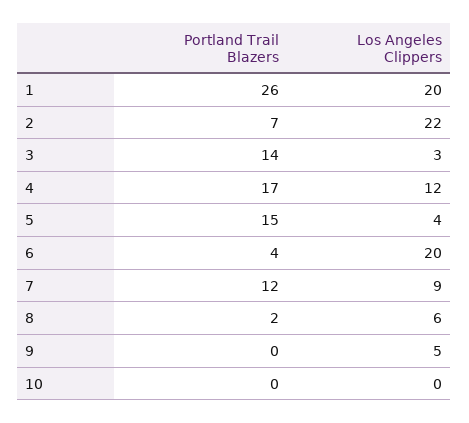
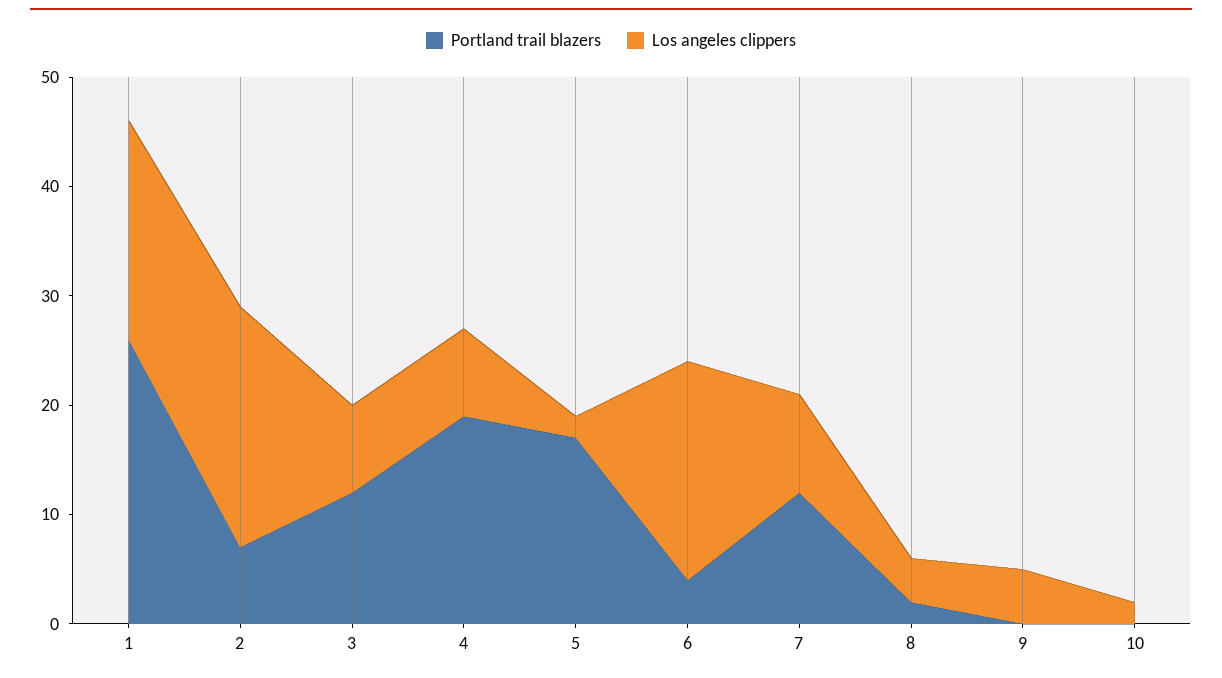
Portland Trail Blazers, 3: 14 -> 12
Los Angeles Clippers, 3: 3 -> 8
Portland Trail Blazers, 4: 17 -> 19
Los Angeles Clippers, 4: 12 -> 8
Portland Trail Blazers, 5: 15 -> 17
Los Angeles Clippers, 5: 4 -> 2
Los Angeles Clippers, 8: 6 -> 4
Los Angeles Clippers, 10: 0 -> 2

